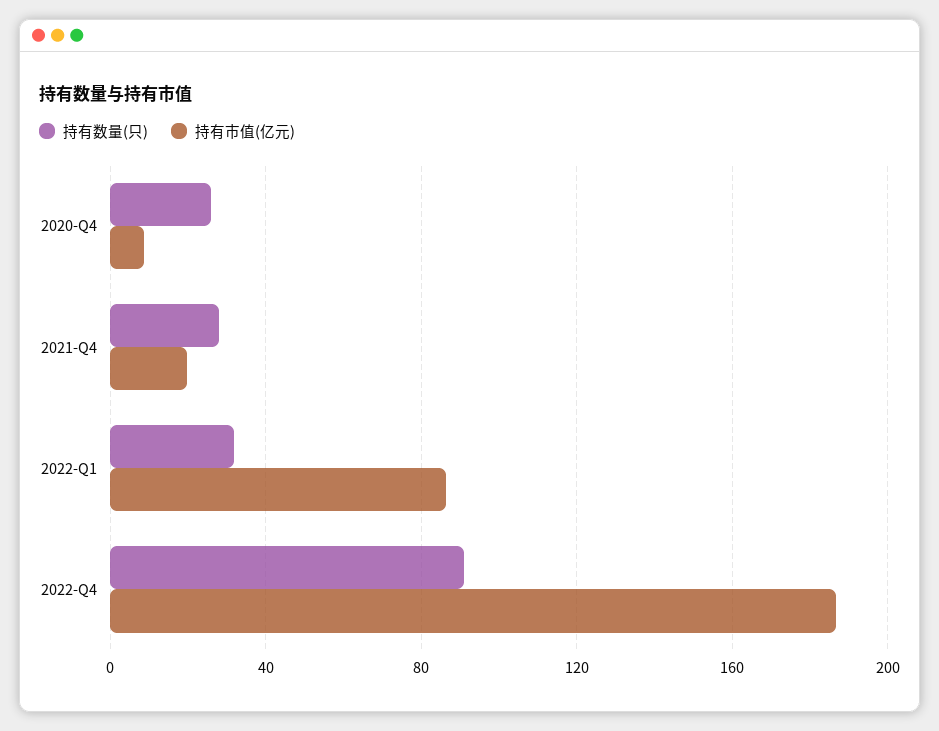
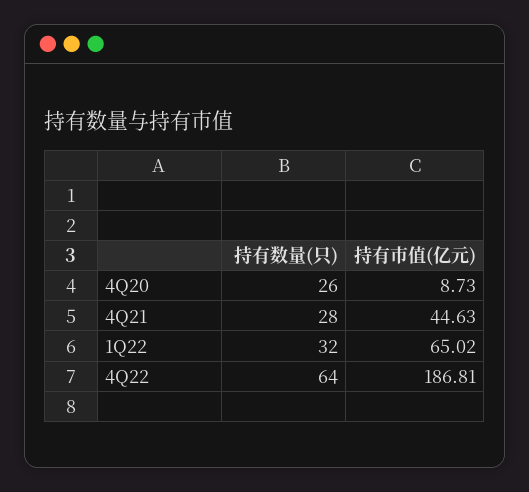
持有市值(亿元), 2021-Q4: 20 -> 44.63
持有市值(亿元), 2022-Q1: 85 -> 65.02
持有数量(只), 2022-Q4: 90 -> 64

